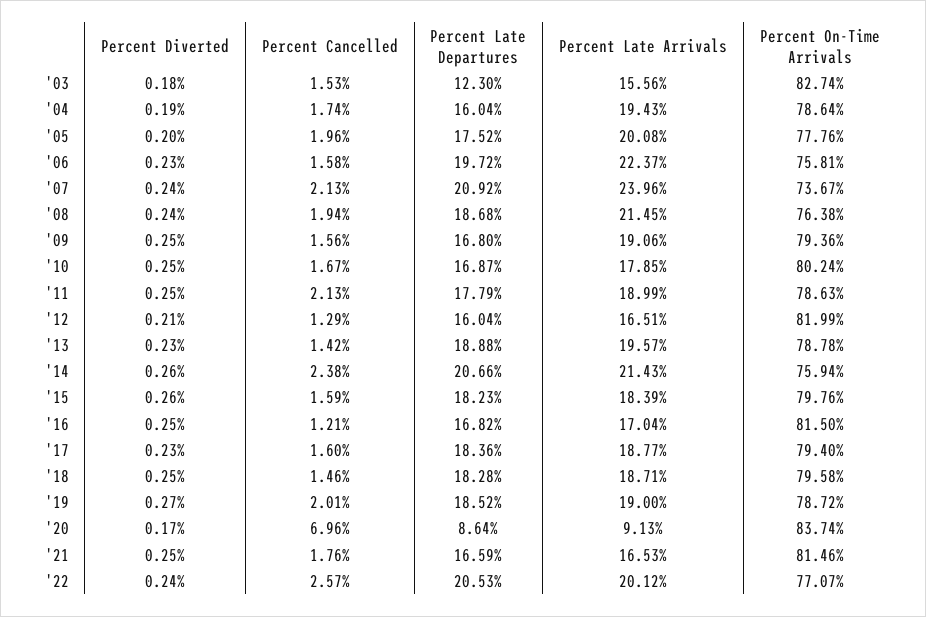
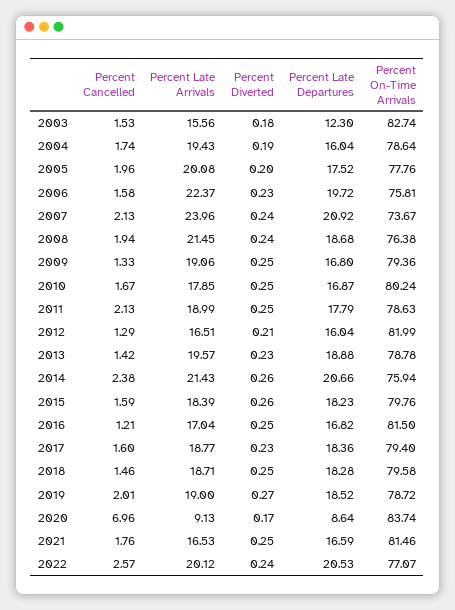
Percent Cancelled, '09: 1.56 -> 1.33

